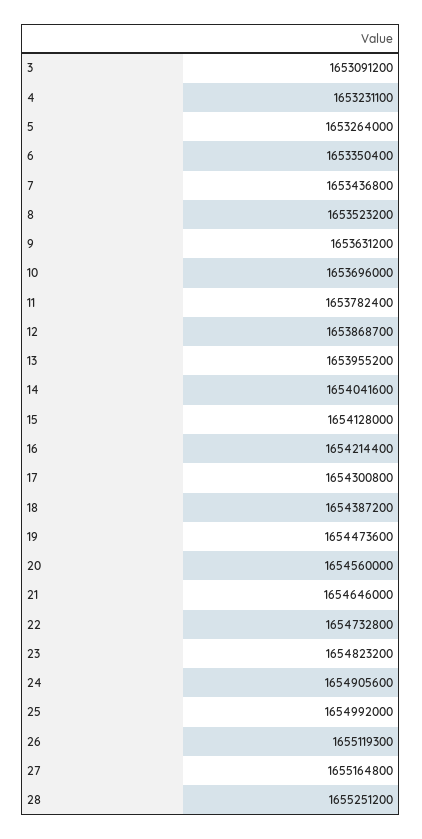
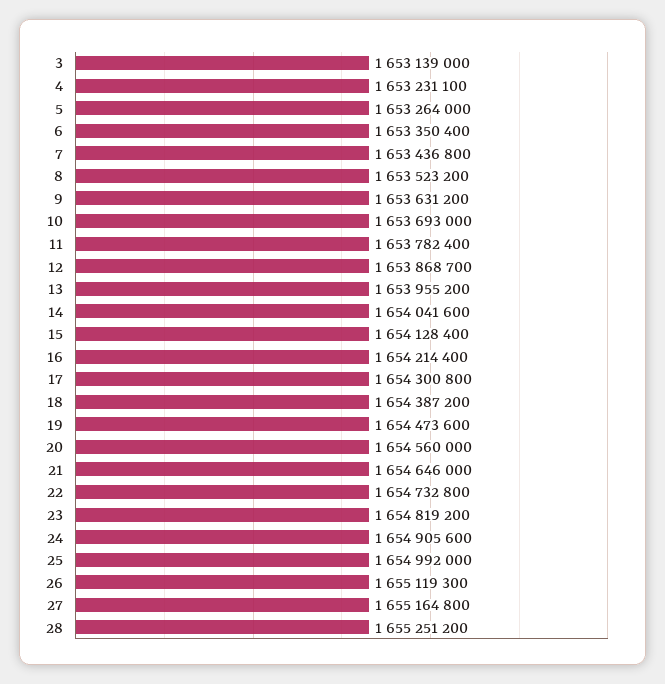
3: 1653091200 -> 1653139000
10: 1653696000 -> 1653693000
15: 1654128000 -> 1654128400
23: 1654823200 -> 1654819200

